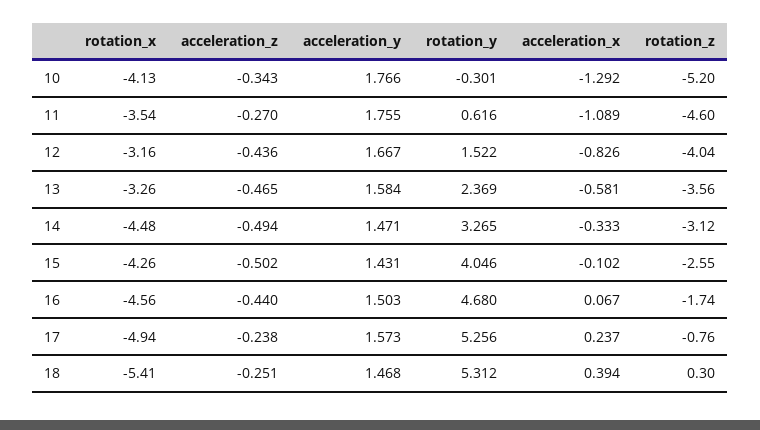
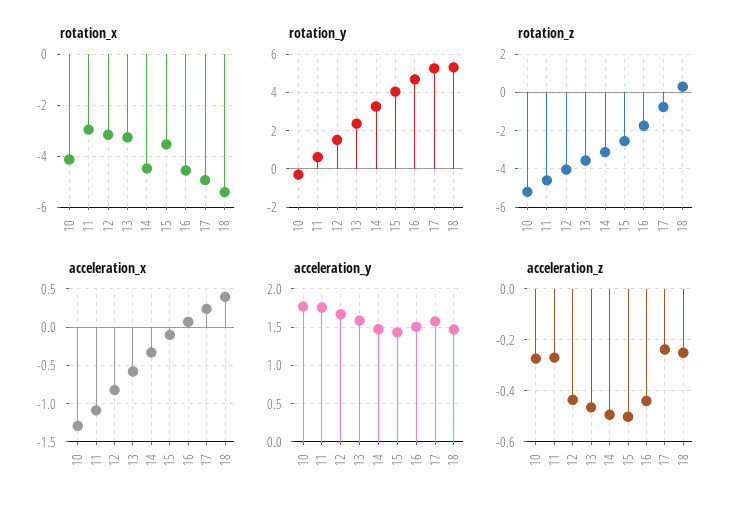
acceleration_z, 10: -0.343 -> -0.275
rotation_x, 11: -3.54 -> -3
rotation_x, 15: -4.26 -> -3.5

